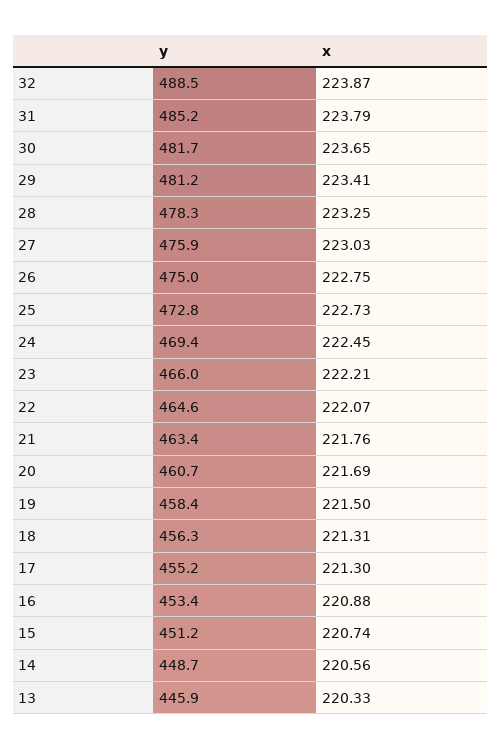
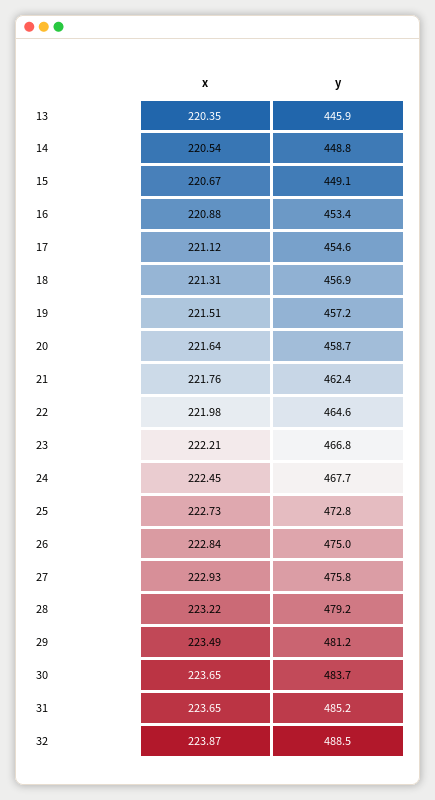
x, 31: 223.79 -> 223.65
y, 30: 481.7 -> 483.7
x, 29: 223.41 -> 223.49
y, 28: 478.3 -> 479.2
x, 28: 223.25 -> 223.22
y, 27: 475.9 -> 475.8
x, 27: 223.03 -> 222.93
x, 26: 222.75 -> 222.84
y, 24: 469.4 -> 467.7
y, 23: 466 -> 466.8
x, 22: 222.07 -> 221.98
y, 21: 463.4 -> 462.4
y, 20: 460.7 -> 458.7
x, 20: 221.69 -> 221.64
y, 19: 458.4 -> 457.2
x, 19: 221.5 -> 221.51
y, 18: 456.3 -> 456.9
y, 17: 455.2 -> 454.6
x, 17: 221.3 -> 221.12
y, 15: 451.2 -> 449.1
x, 15: 220.74 -> 220.67
y, 14: 448.7 -> 448.8
x, 14: 220.56 -> 220.54
x, 13: 220.33 -> 220.35

